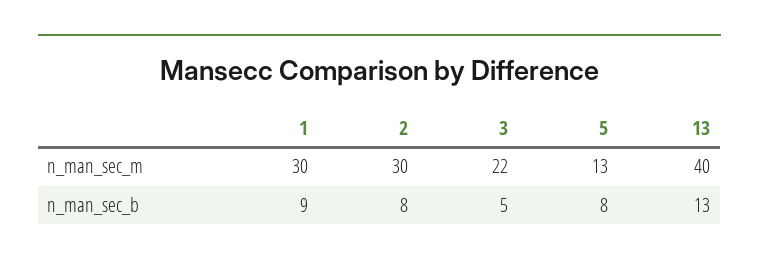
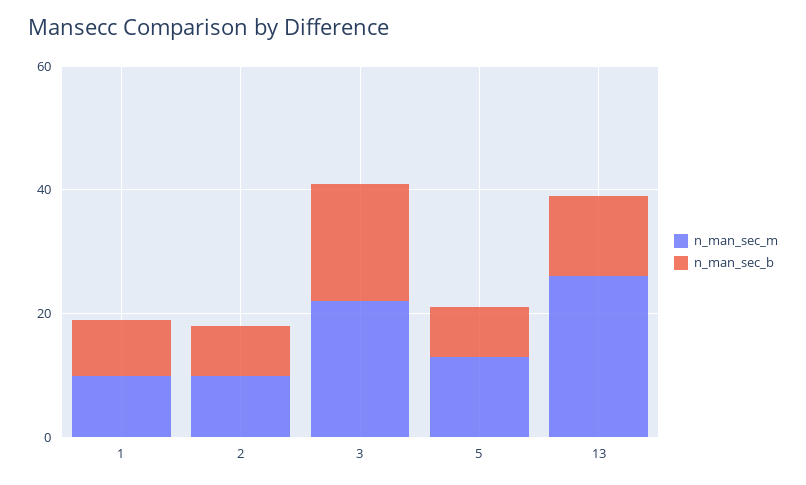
n_man_sec_m, 1: 30 -> 10
n_man_sec_m, 2: 30 -> 10
n_man_sec_m, 13: 40 -> 25
n_man_sec_b, 3: 5 -> 20

